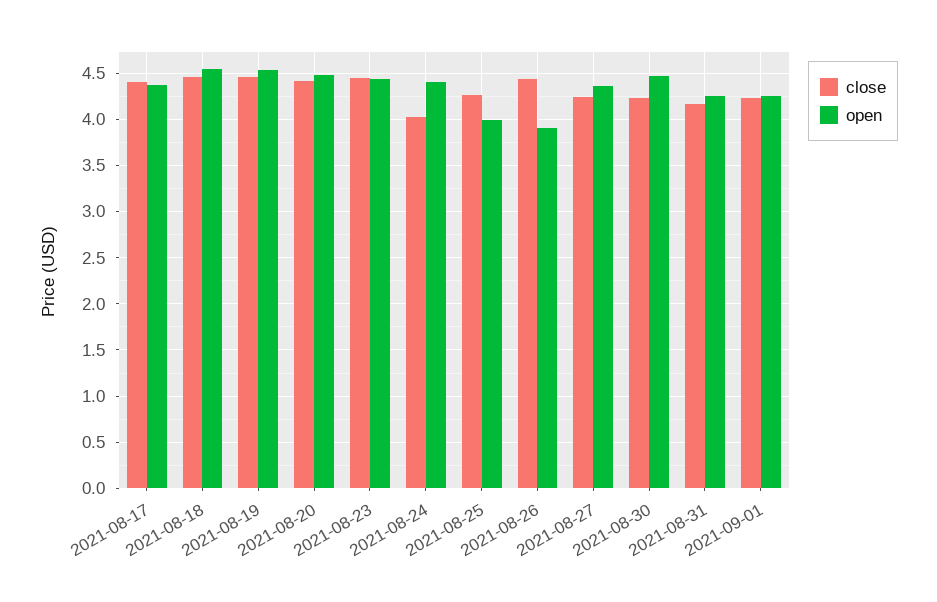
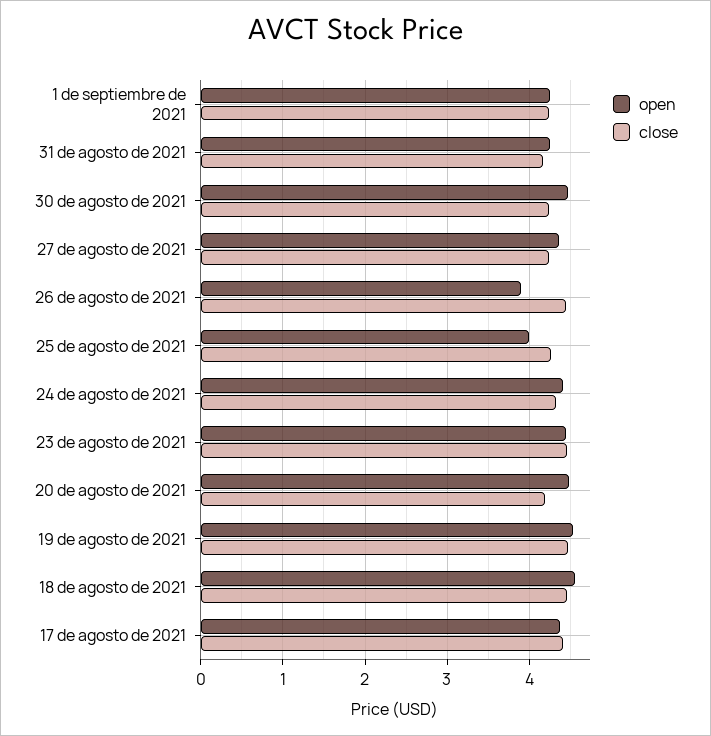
close, 2021-08-20: 4.4 -> 4.2
close, 2021-08-24: 4 -> 4.3

